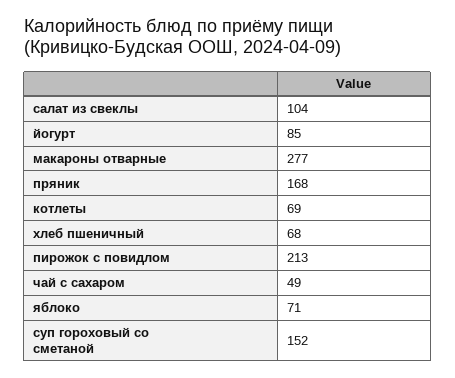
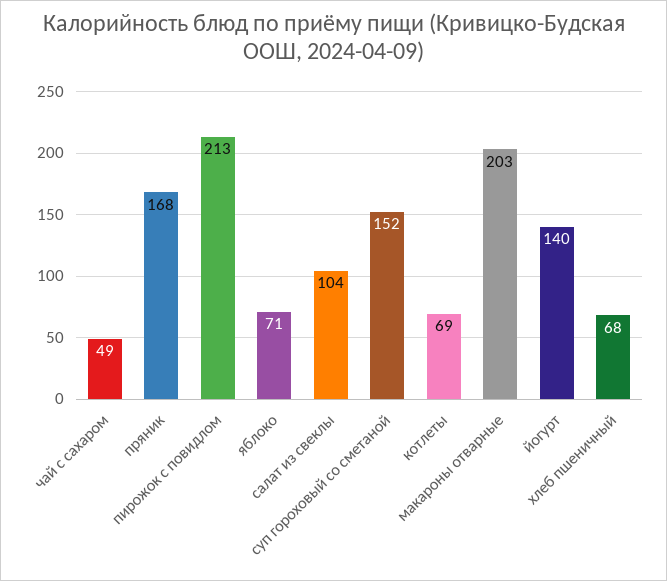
йогурт: 85 -> 140
макароны отварные: 277 -> 203

